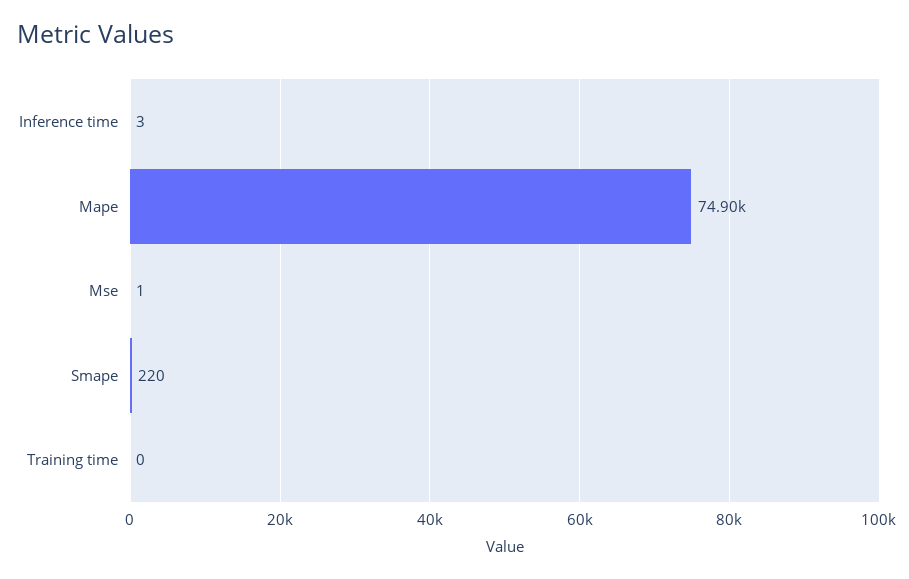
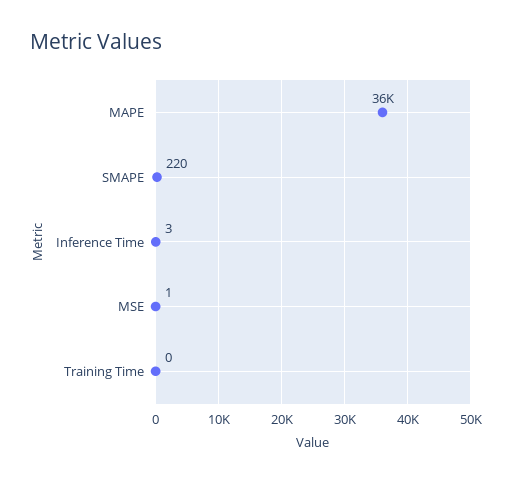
Mape: 74900 -> 36000

